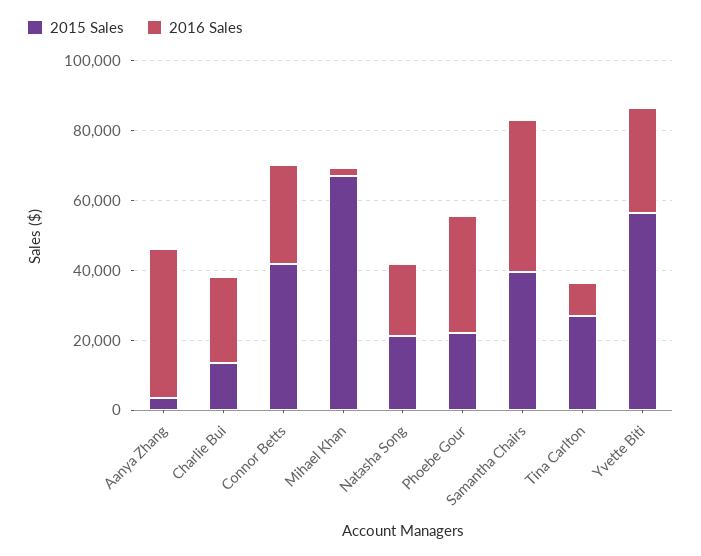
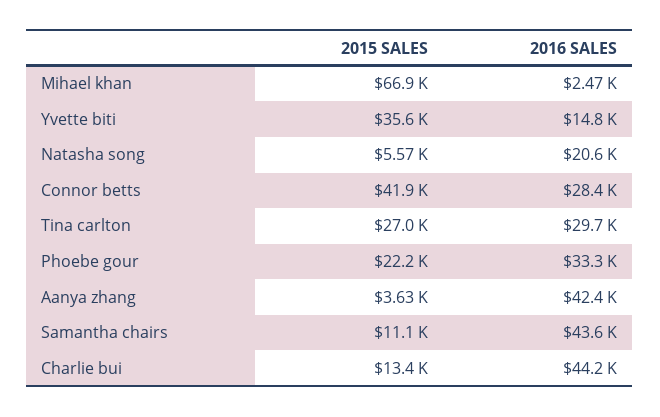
2016 Sales, Charlie Bui: 25000 -> 44200
2015 Sales, Natasha Song: 20000 -> 5570
2015 Sales, Samantha Chairs: 40000 -> 11100
2016 Sales, Tina Carlton: 10000 -> 29700
2015 Sales, Yvette Biti: 55000 -> 35600
2016 Sales, Yvette Biti: 30000 -> 14800

